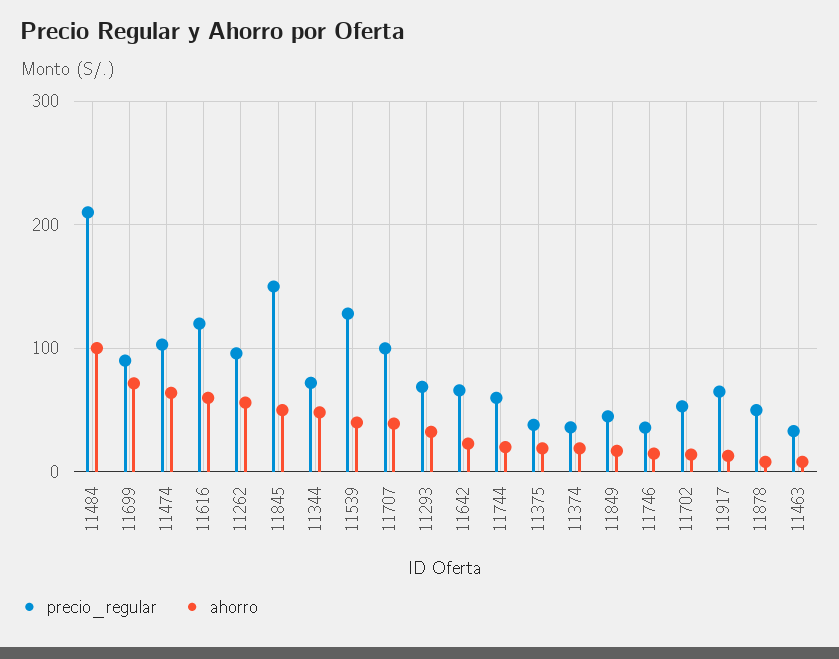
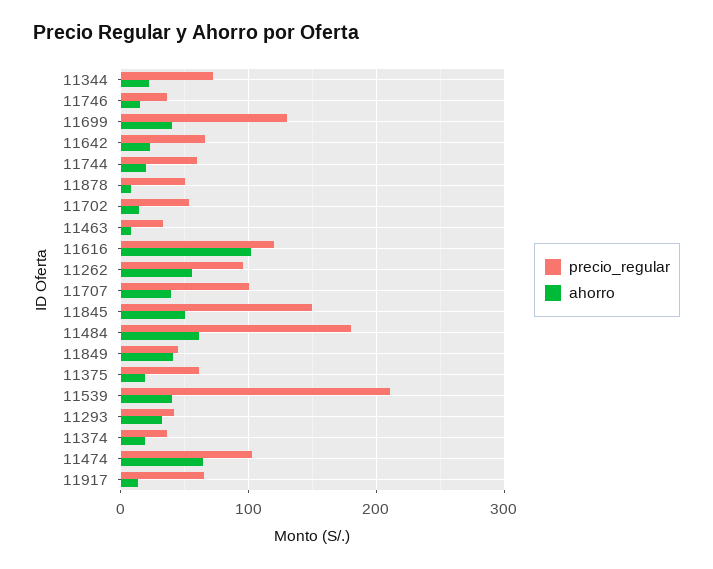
precio_regular, 11484: 210 -> 180
ahorro, 11484: 100 -> 60
precio_regular, 11699: 90 -> 130
ahorro, 11699: 70 -> 40
ahorro, 11616: 60 -> 100
ahorro, 11344: 50 -> 20
precio_regular, 11539: 130 -> 210
precio_regular, 11293: 70 -> 40
precio_regular, 11375: 40 -> 60
ahorro, 11849: 20 -> 40

